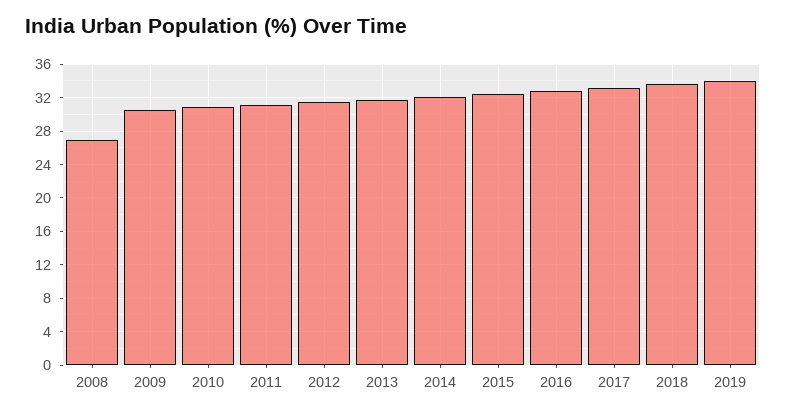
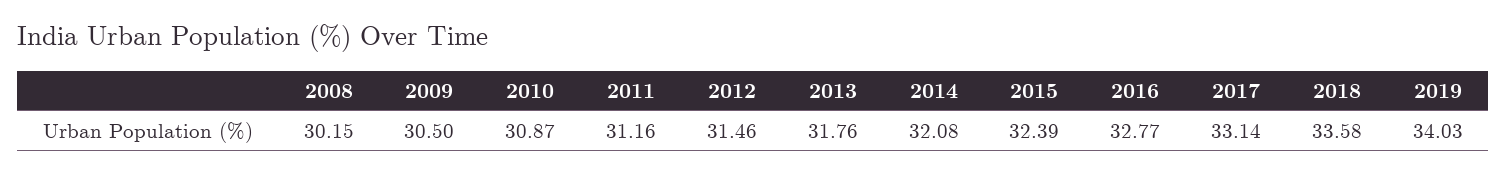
2008: 27 -> 30.15

